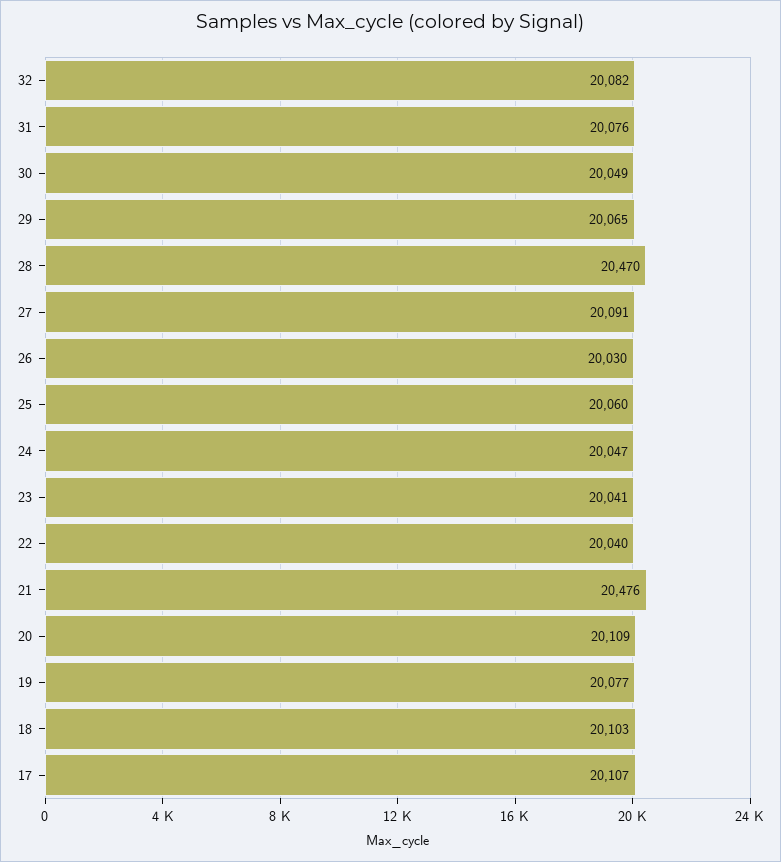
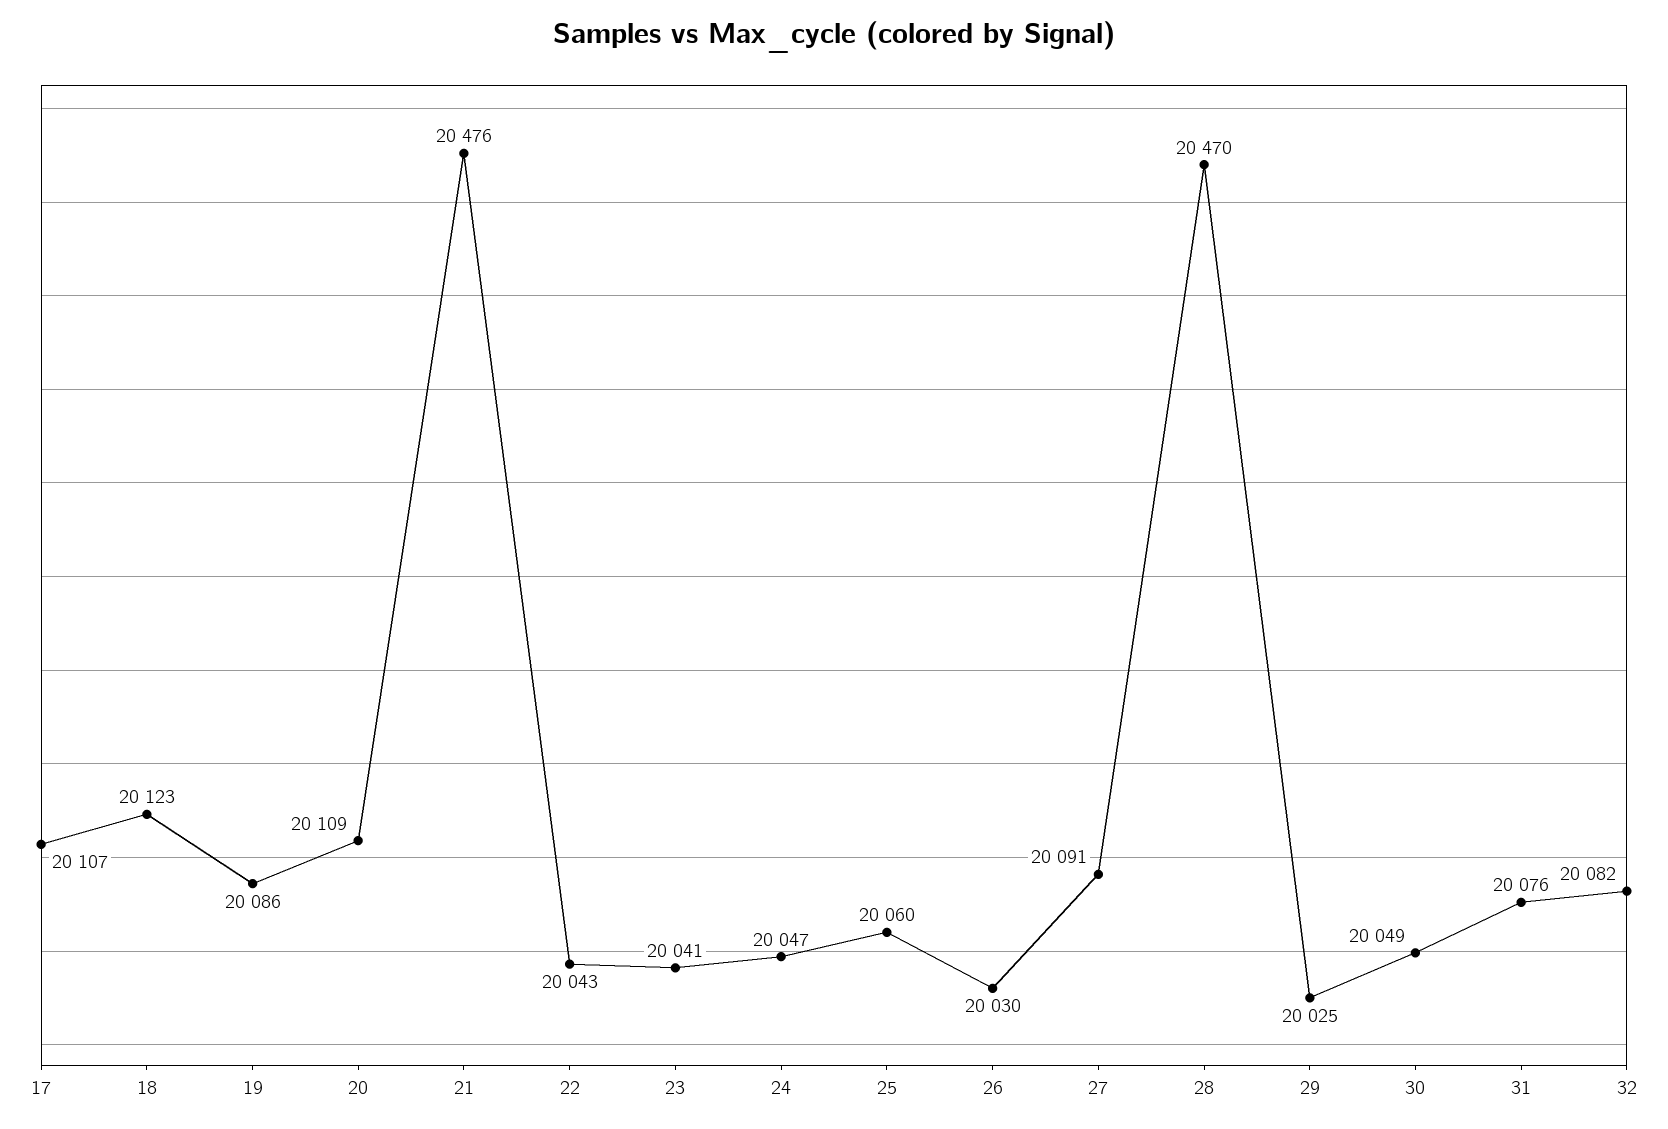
29: 20065 -> 20025
22: 20040 -> 20043
19: 20077 -> 20086
18: 20103 -> 20123

